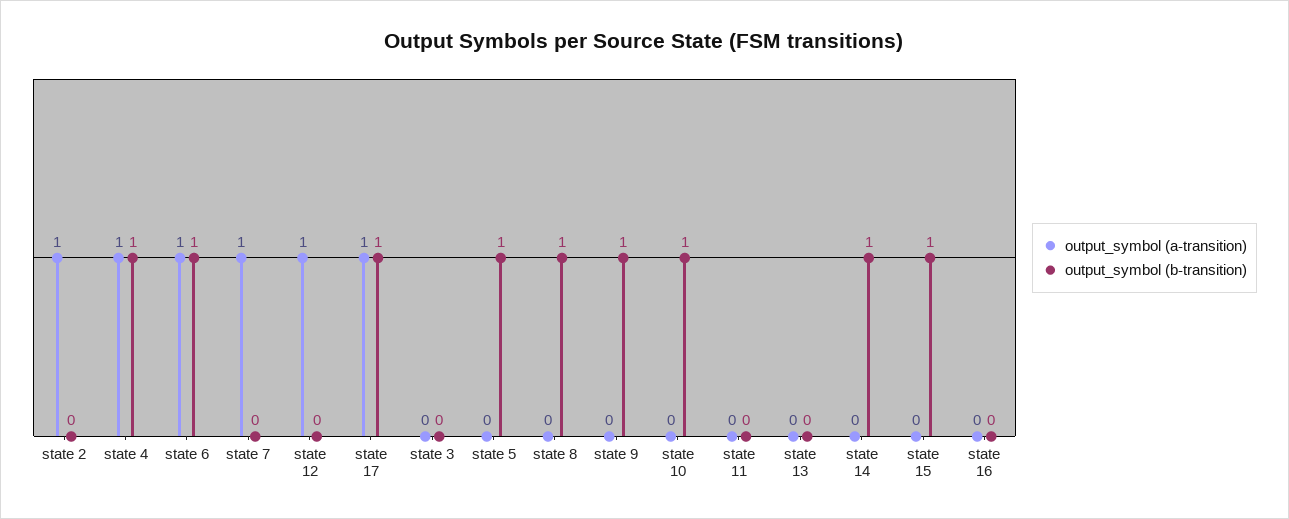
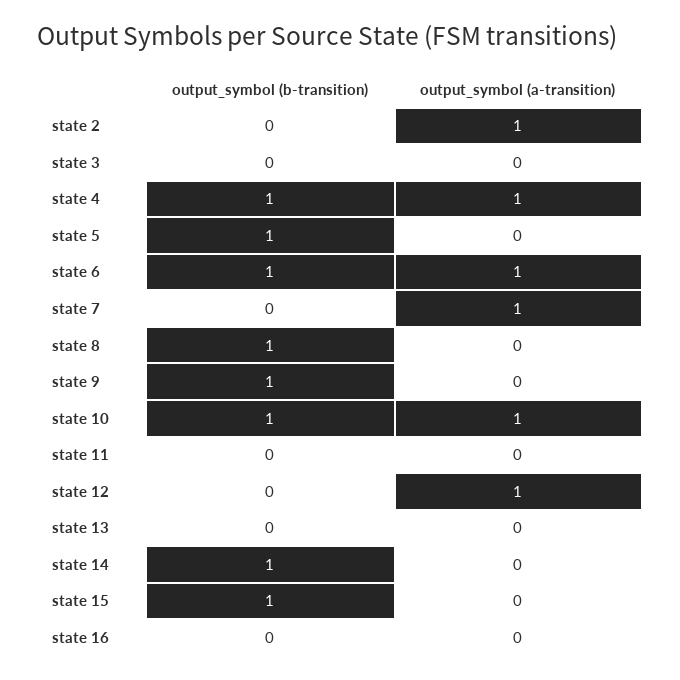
output_symbol (a-transition), state 17: 1 -> none
output_symbol (b-transition), state 17: 1 -> none
output_symbol (a-transition), state 10: 0 -> 1

